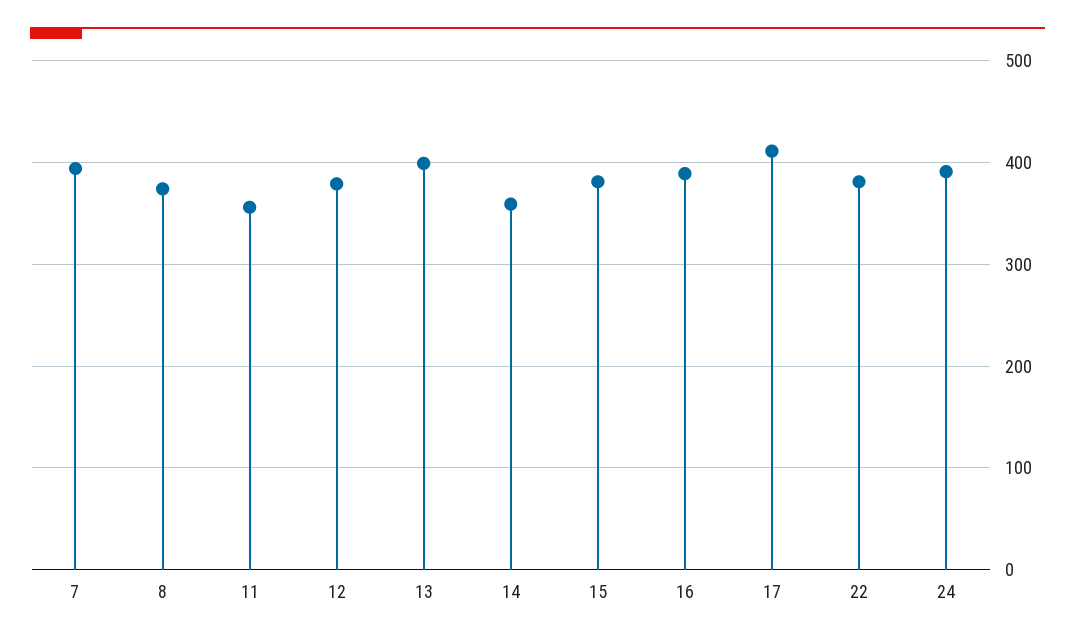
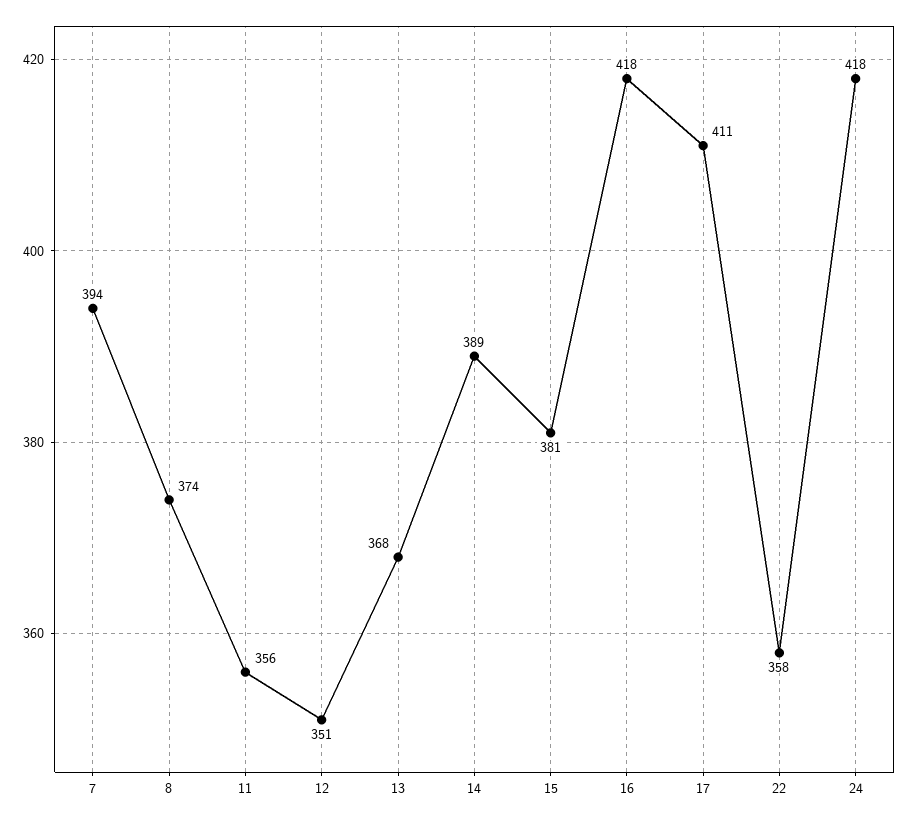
12: 380 -> 351
13: 400 -> 368
14: 360 -> 389
16: 390 -> 418
22: 380 -> 358
24: 390 -> 418

